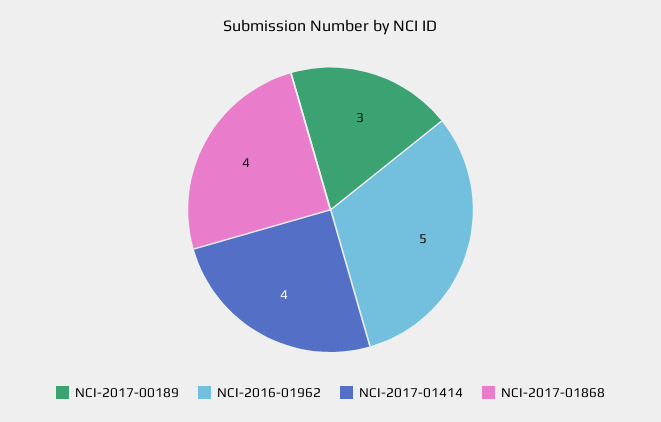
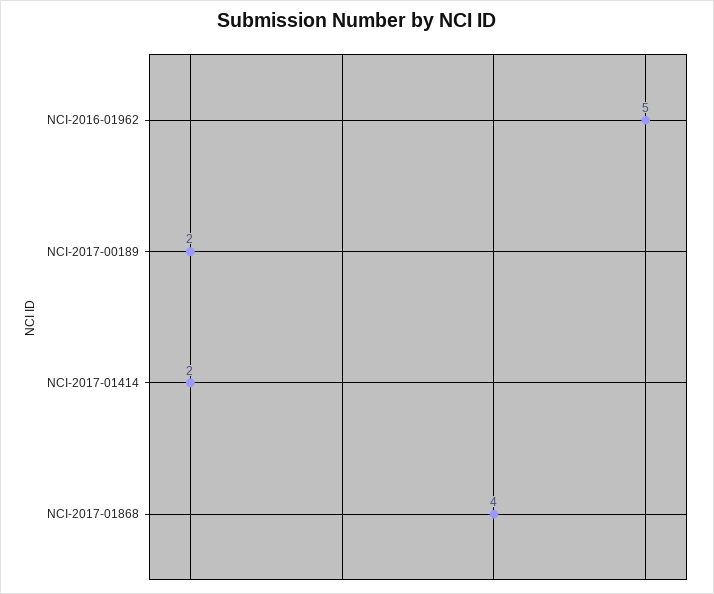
NCI-2017-00189: 3 -> 2
NCI-2017-01414: 4 -> 2

